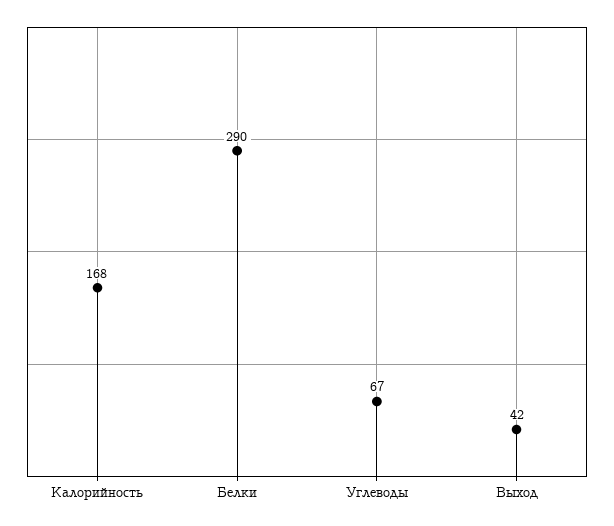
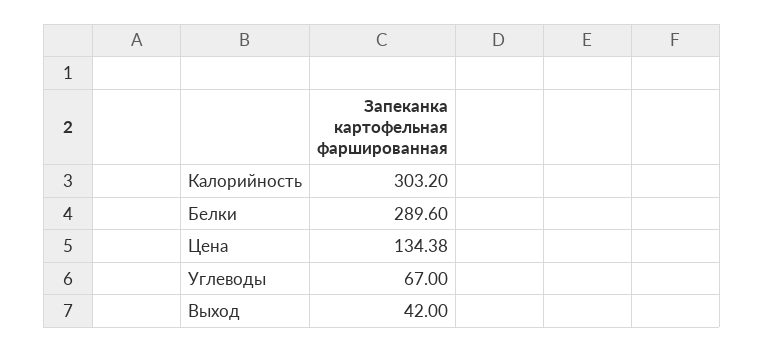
Калорийность: 168 -> 303.2
Цена: none -> 134.38

